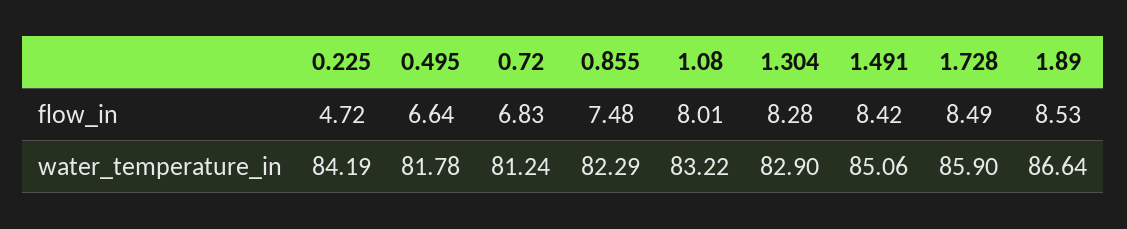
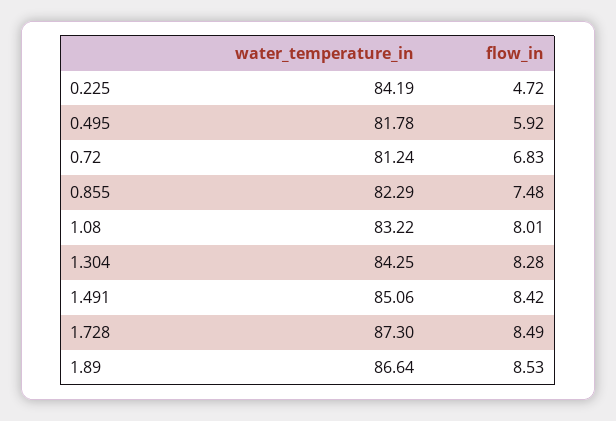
0.495, flow_in: 6.64 -> 5.92
1.304, water_temperature_in: 82.9 -> 84.25
1.728, water_temperature_in: 85.9 -> 87.3

